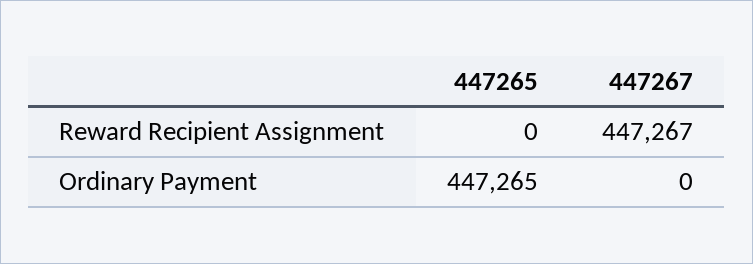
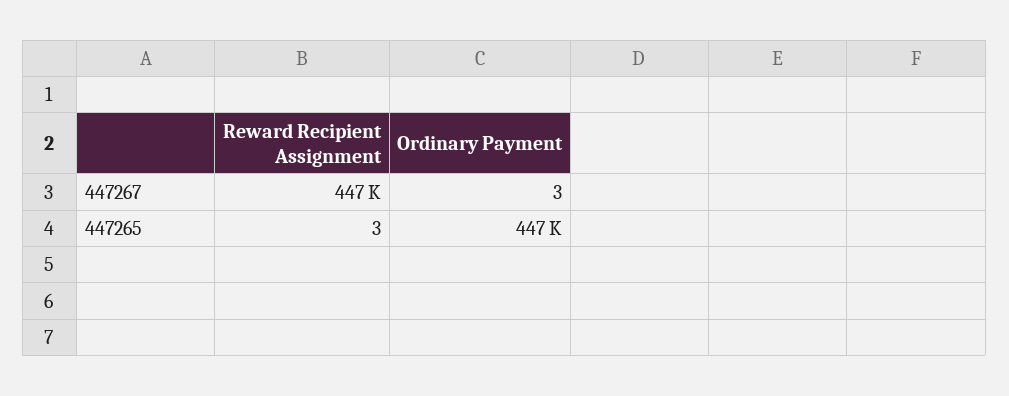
447265, Reward Recipient Assignment: 0 -> 3
447267, Ordinary Payment: 0 -> 3

